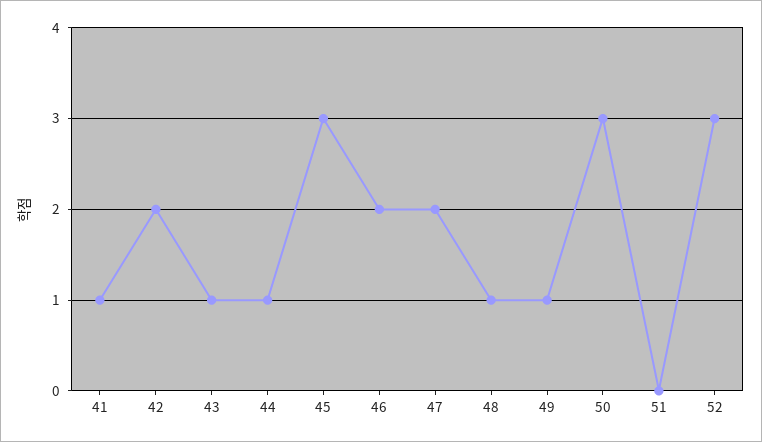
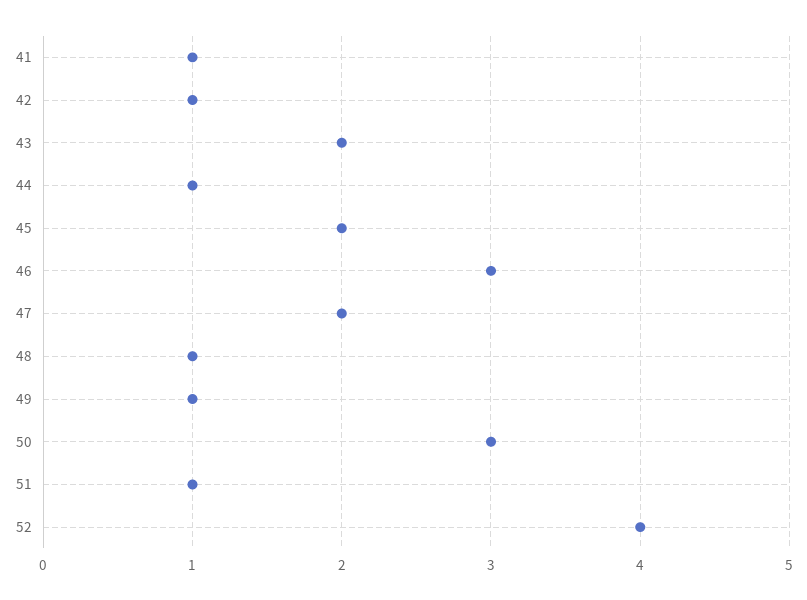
42: 2 -> 1
43: 1 -> 2
45: 3 -> 2
46: 2 -> 3
51: 0 -> 1
52: 3 -> 4

